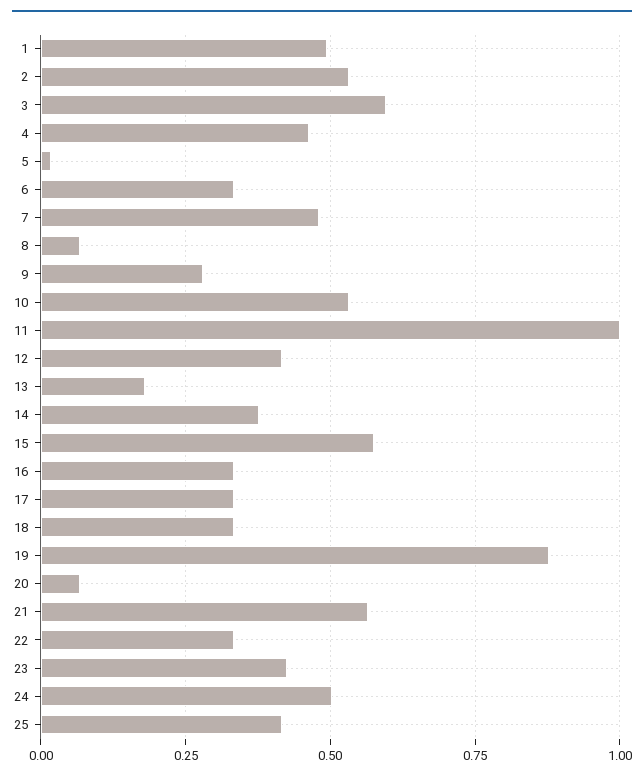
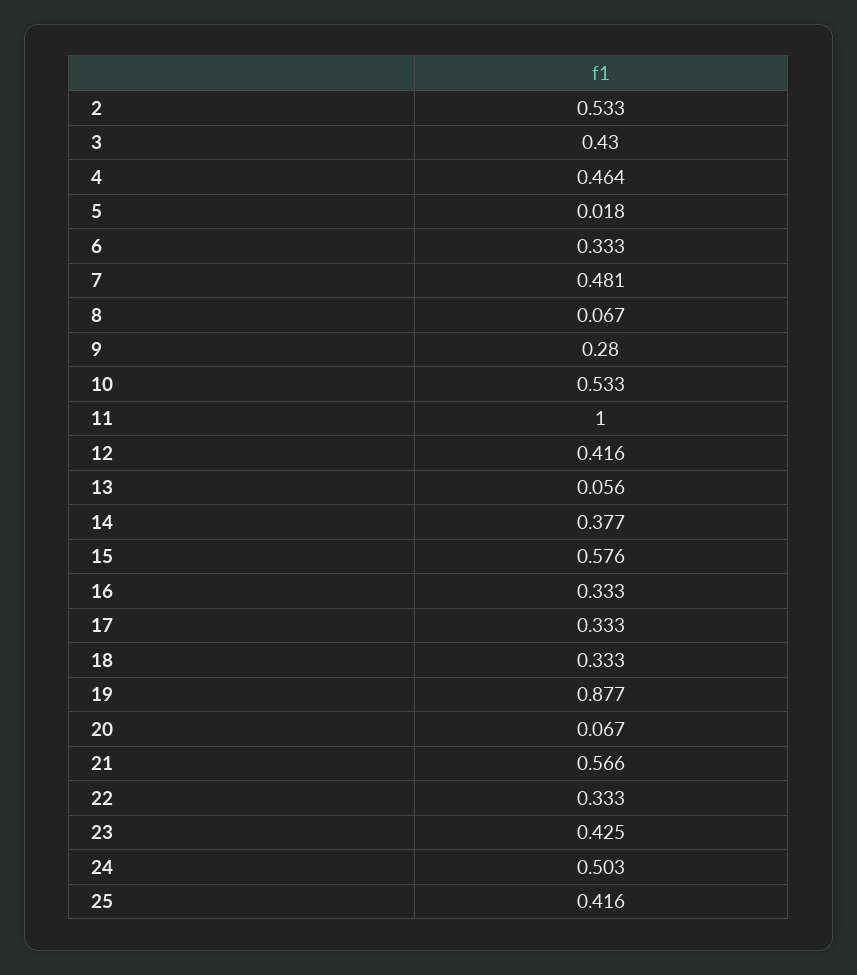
1: 0.5 -> none
3: 0.6 -> 0.43
13: 0.175 -> 0.056

